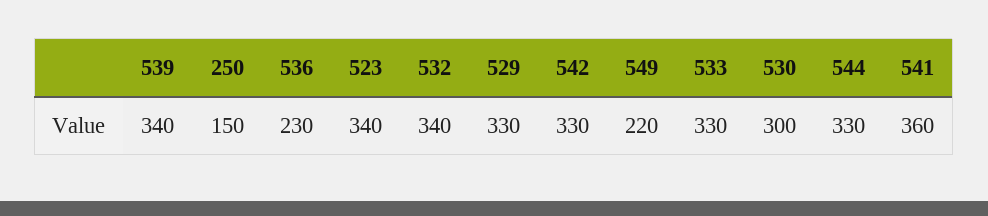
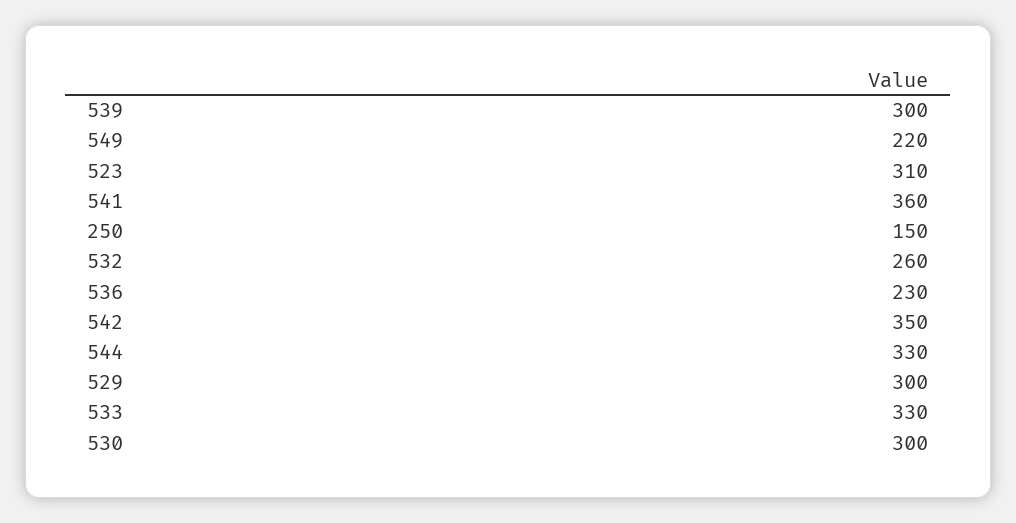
539: 340 -> 300
523: 340 -> 310
532: 340 -> 260
529: 330 -> 300
542: 330 -> 350

